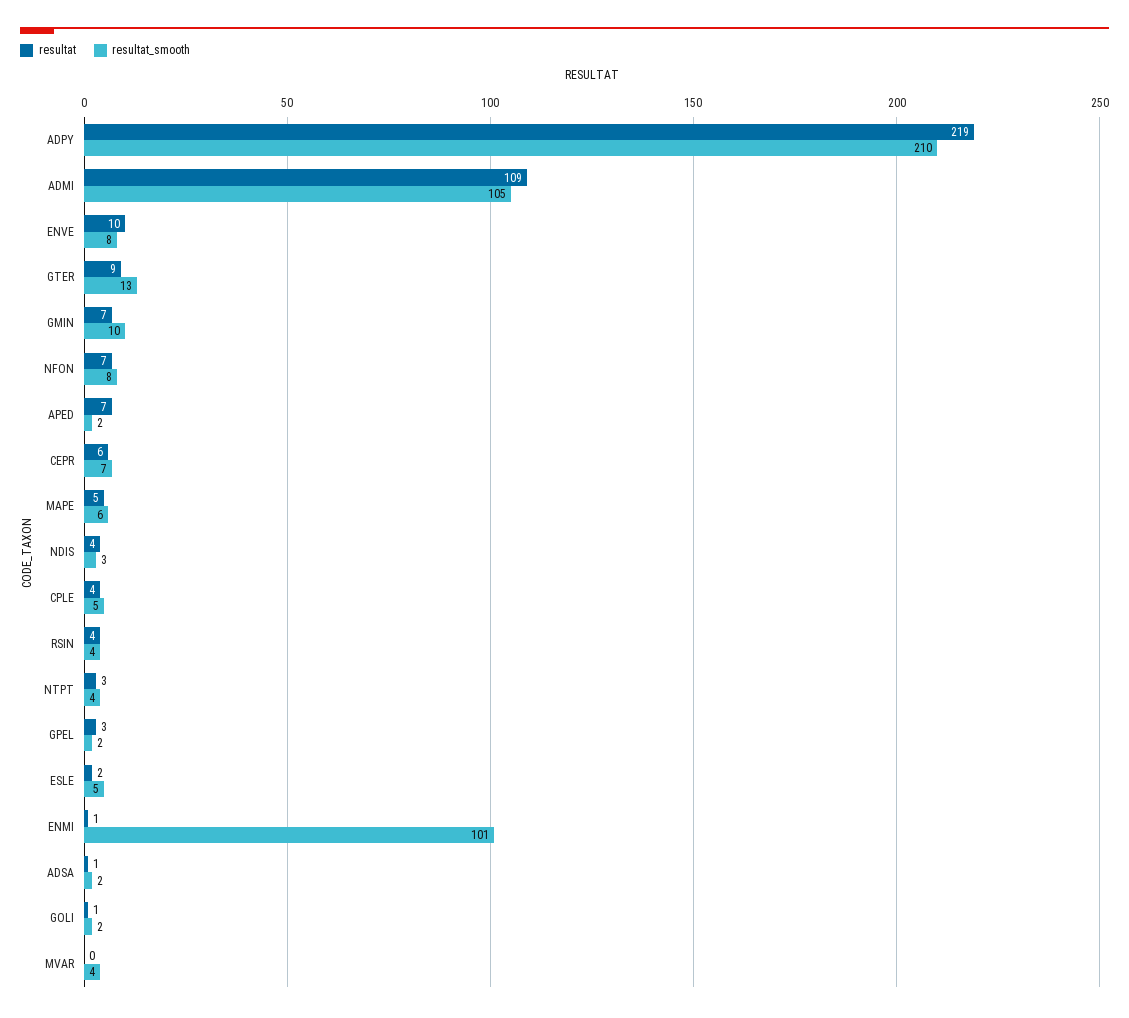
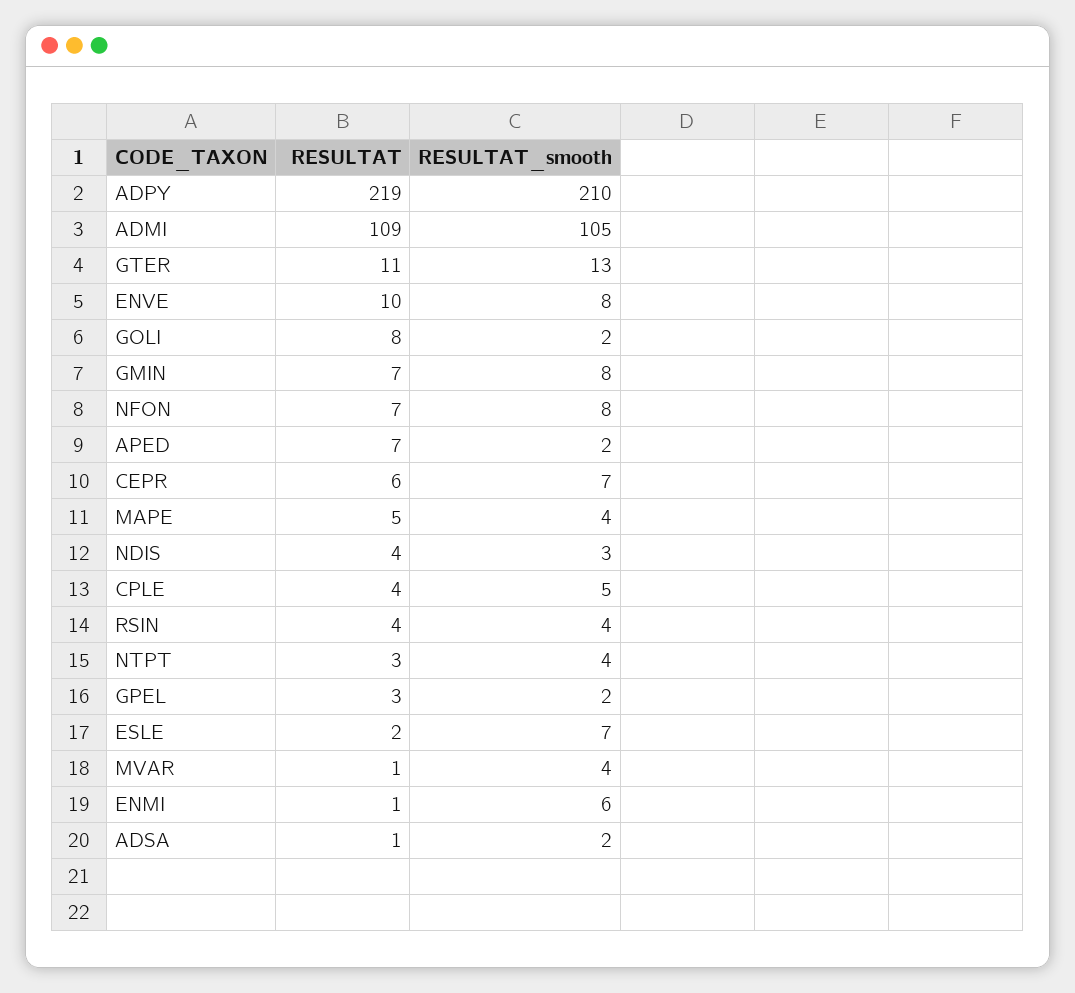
resultat, GTER: 9 -> 11
resultat_smooth, GMIN: 10 -> 8
resultat_smooth, MAPE: 6 -> 4
resultat_smooth, ESLE: 5 -> 7
resultat_smooth, ENMI: 101 -> 6
resultat, GOLI: 1 -> 8
resultat, MVAR: 0 -> 1

